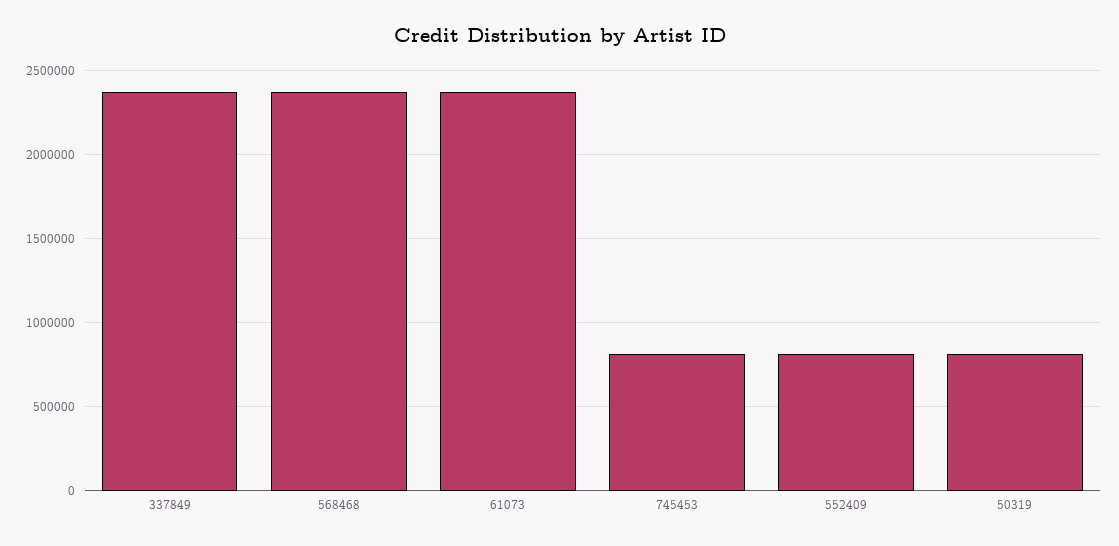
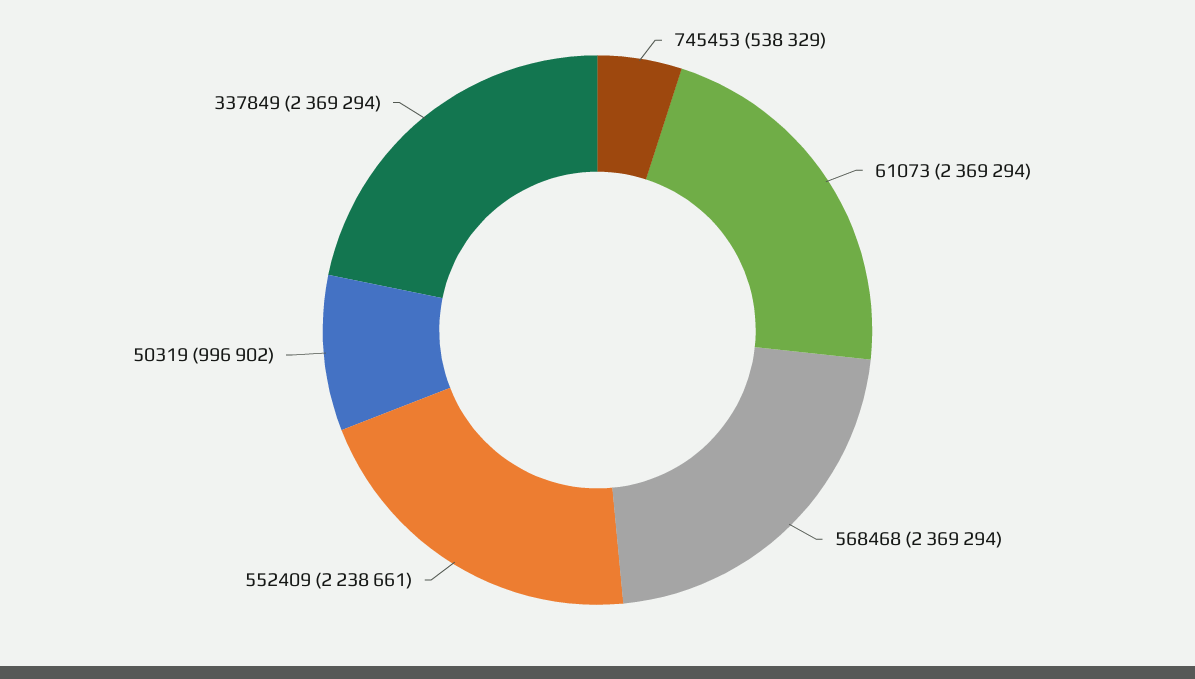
745453: 800000 -> 538329
552409: 800000 -> 2238661
50319: 800000 -> 996902

